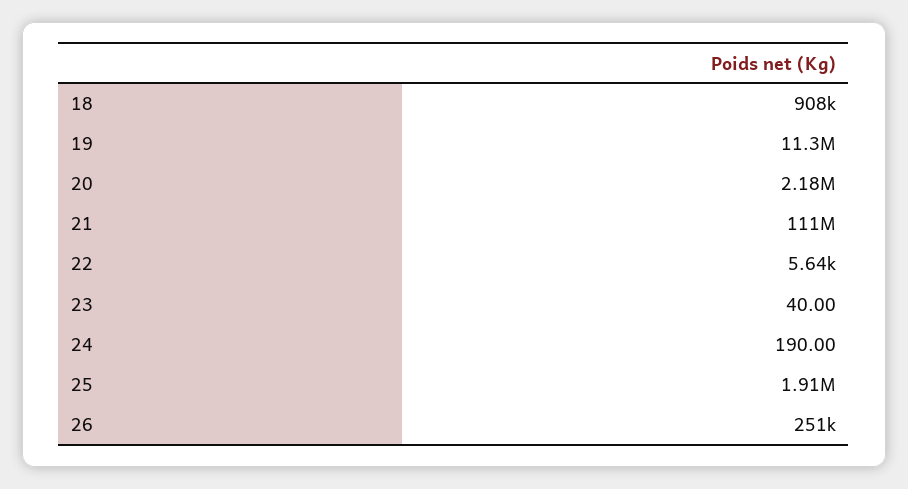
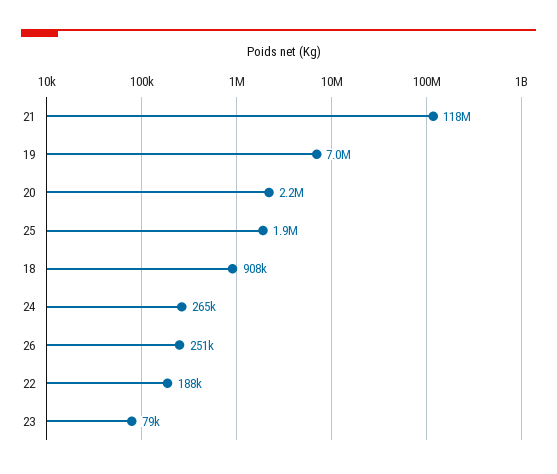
19: 11300000 -> 7000000
21: 111000000 -> 118000000
22: 5640 -> 188000
23: 40 -> 79000
24: 190 -> 265000

